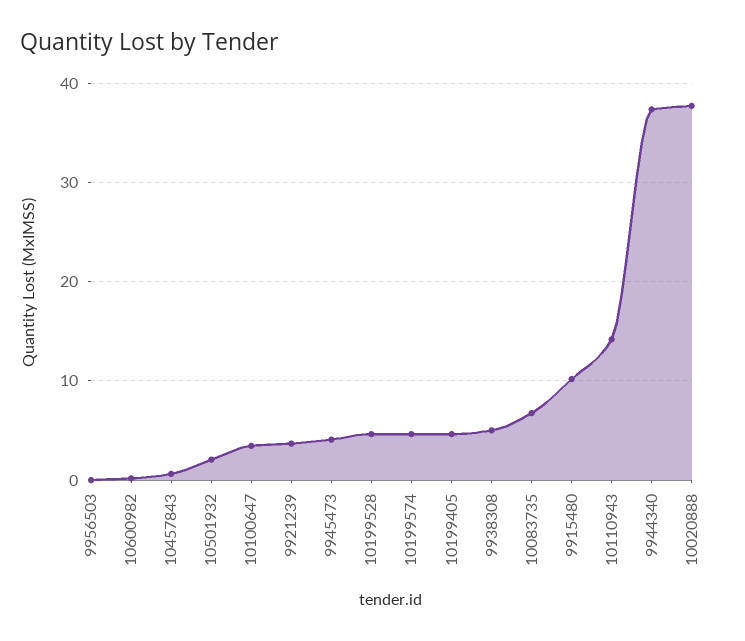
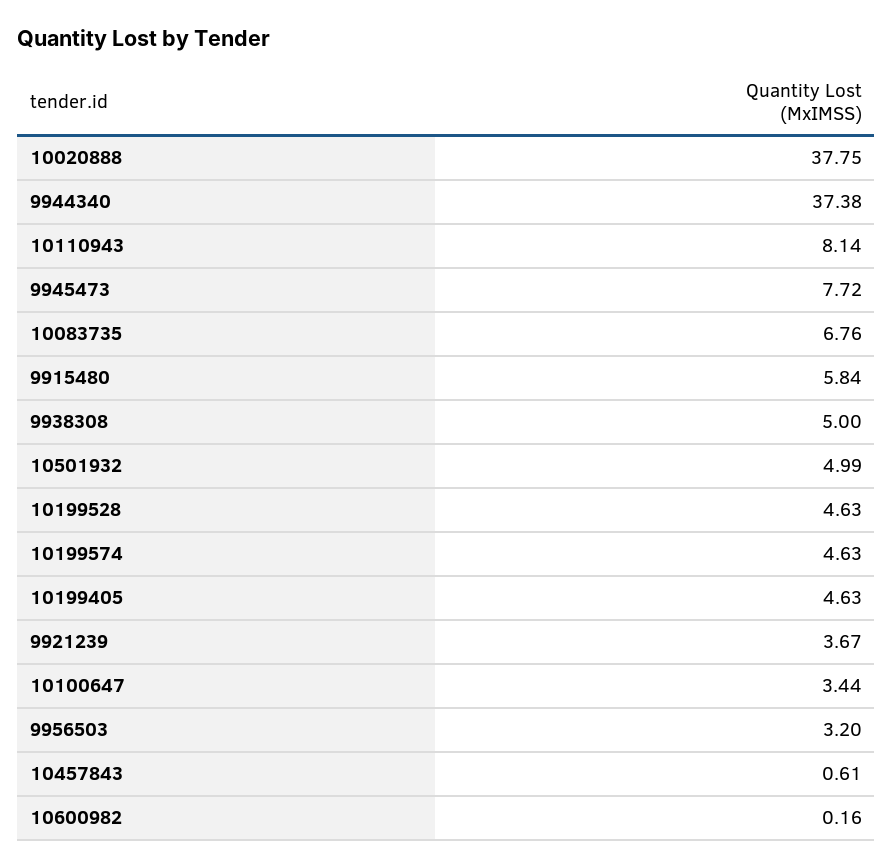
9956503: 0 -> 3.2
10501932: 2 -> 4.99
9945473: 4 -> 7.72
9915480: 10 -> 5.84
10110943: 14 -> 8.14

